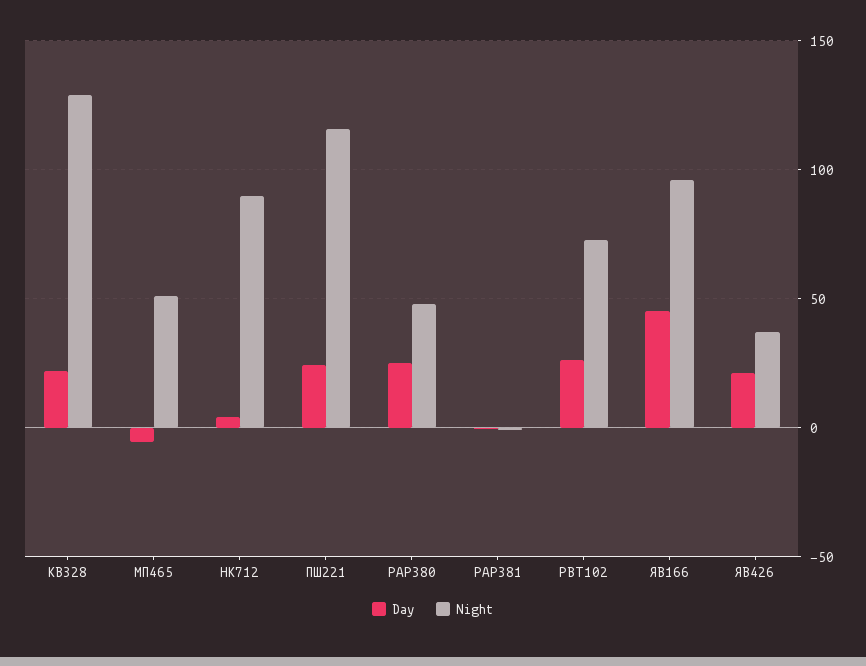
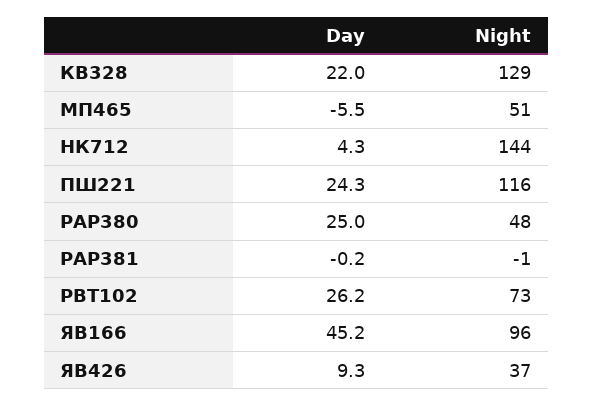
Night, НК712: 90 -> 144
Day, ЯВ426: 20 -> 9.3

